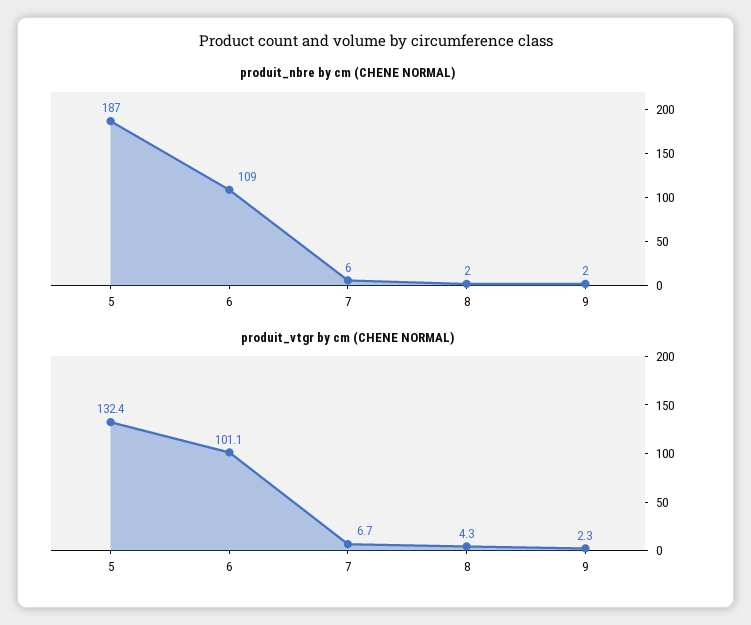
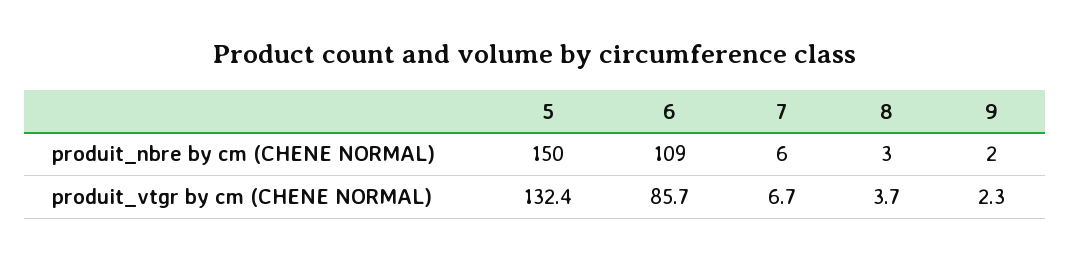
produit_nbre by cm (CHENE NORMAL), 5: 187 -> 150
produit_nbre by cm (CHENE NORMAL), 8: 2 -> 3
produit_vtgr by cm (CHENE NORMAL), 6: 101.1 -> 85.7
produit_vtgr by cm (CHENE NORMAL), 8: 4.3 -> 3.7

